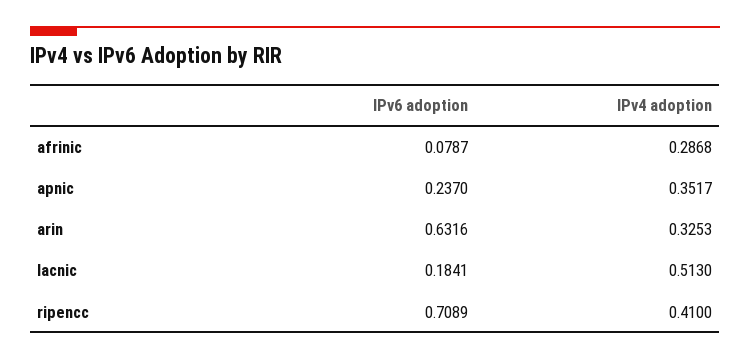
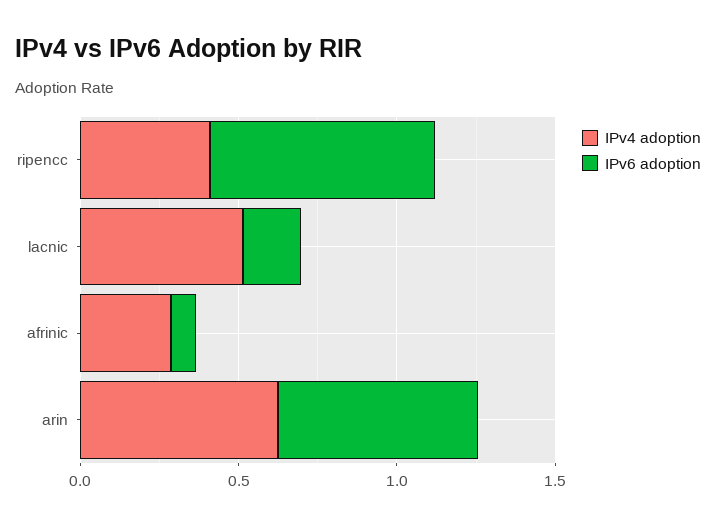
IPv6 adoption, apnic: 0.237 -> none
IPv4 adoption, apnic: 0.3517 -> none
IPv4 adoption, arin: 0.3253 -> 0.6

